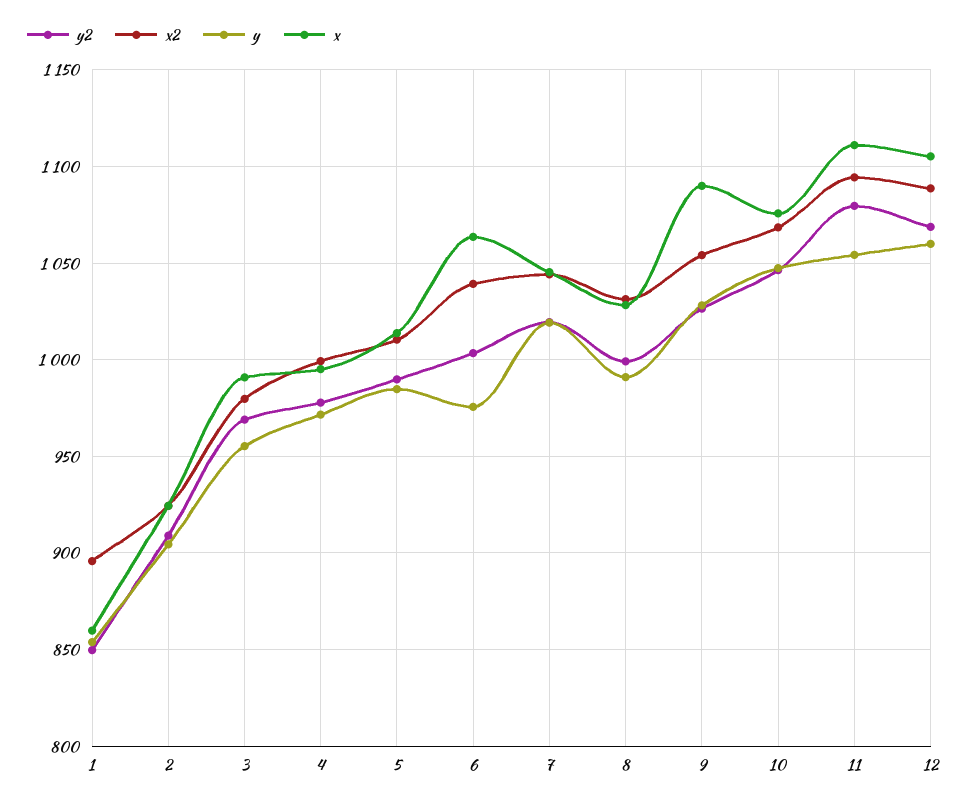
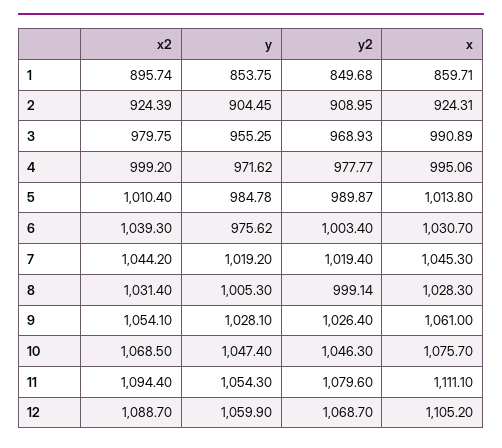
x, 6: 1065 -> 1030.7
y, 8: 990 -> 1005.3
x, 9: 1090 -> 1061

